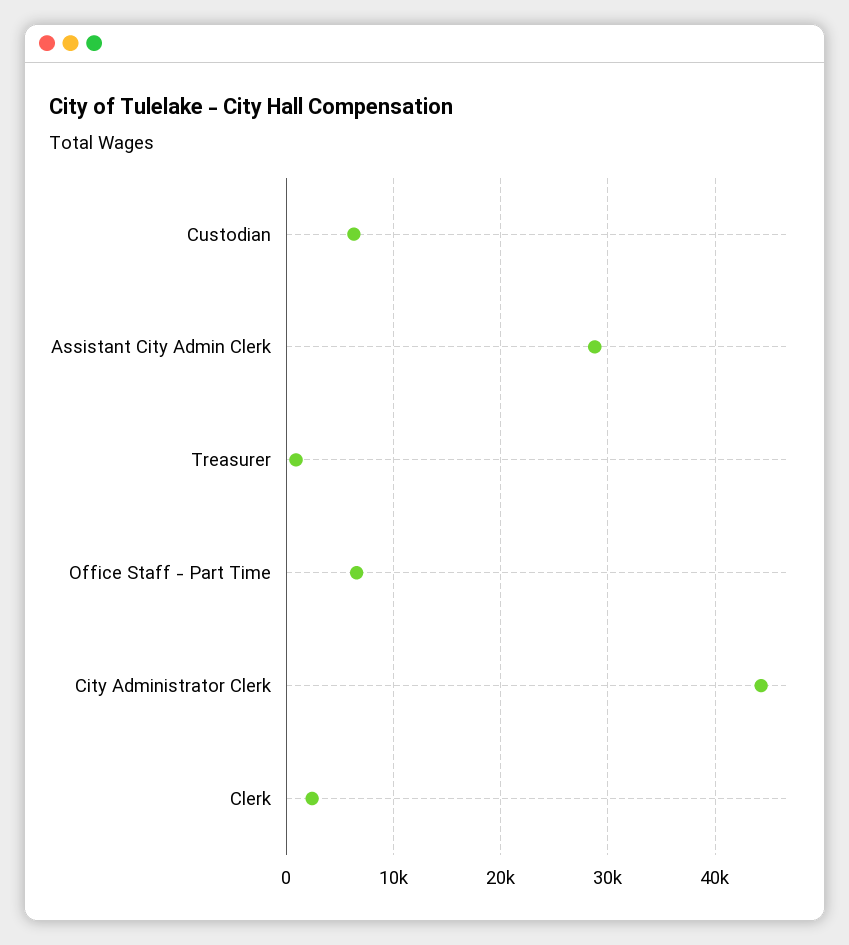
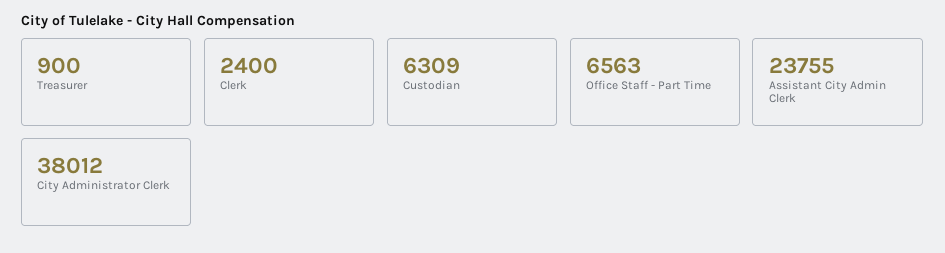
Assistant City Admin Clerk: 29000 -> 23755
City Administrator Clerk: 44000 -> 38012

